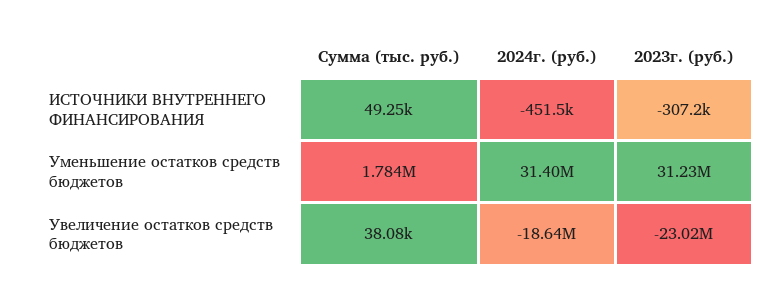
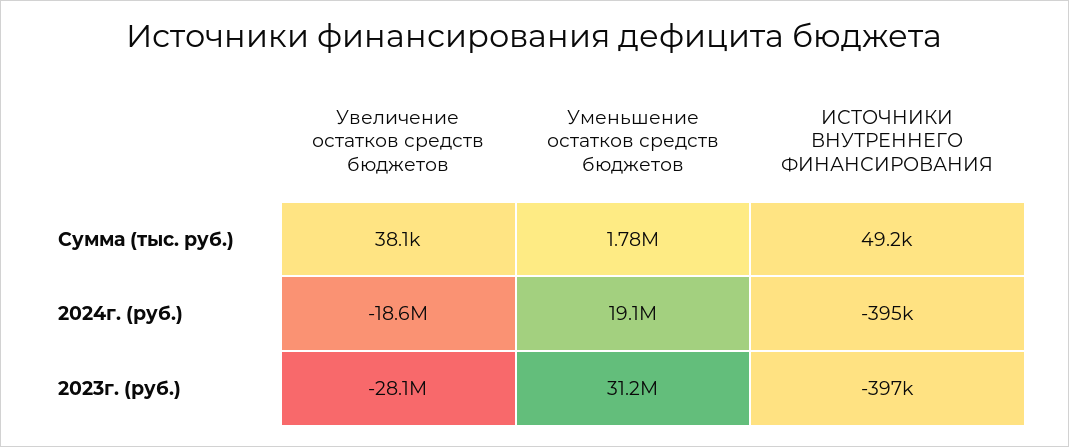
2024г. (руб.), ИСТОЧНИКИ ВНУТРЕННЕГО ФИНАНСИРОВАНИЯ: -451500 -> -395000
2023г. (руб.), ИСТОЧНИКИ ВНУТРЕННЕГО ФИНАНСИРОВАНИЯ: -307200 -> -397000
2024г. (руб.), Уменьшение остатков средств бюджетов: 31400000 -> 19100000
2023г. (руб.), Увеличение остатков средств бюджетов: -23020000 -> -28100000

